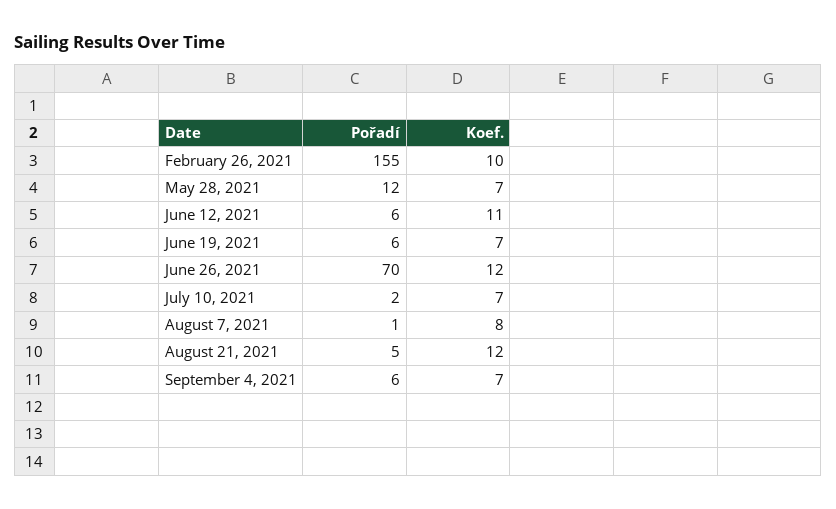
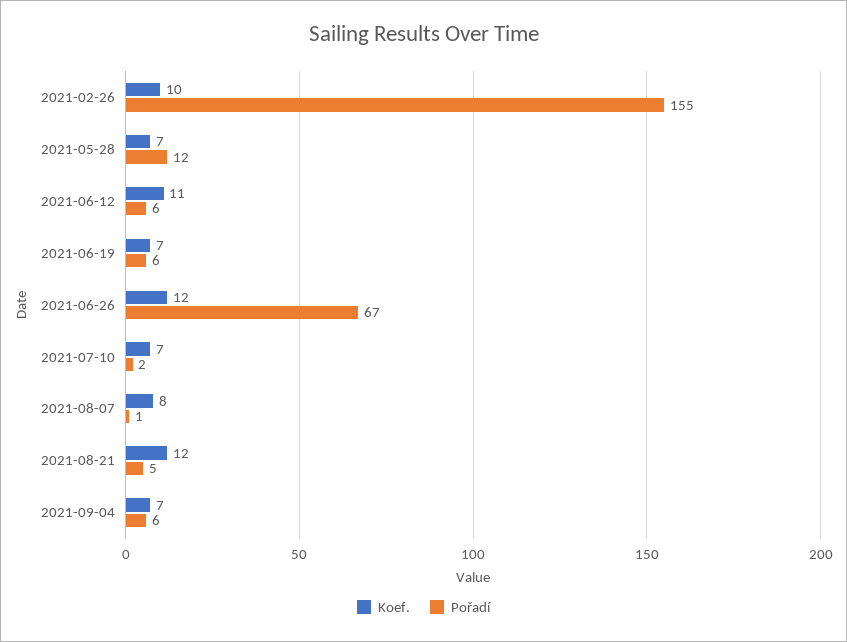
Pořadí, June 26, 2021: 70 -> 67

